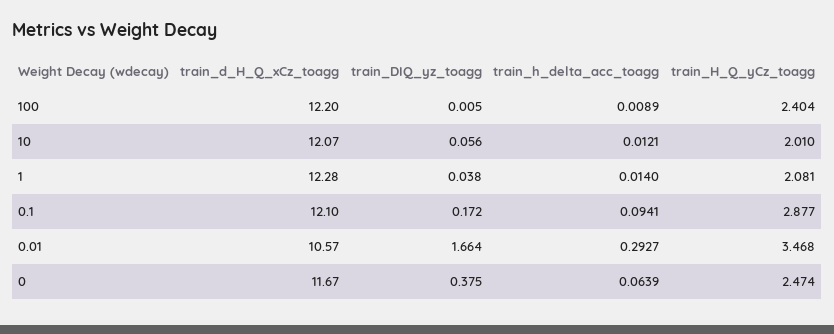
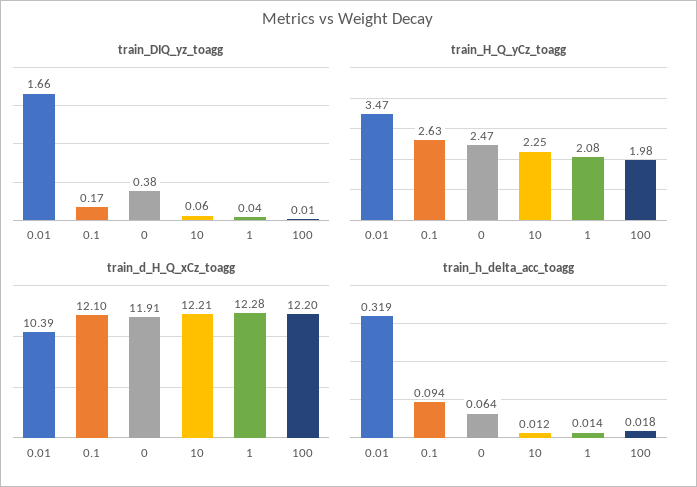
train_h_delta_acc_toagg, 100: 0.0089 -> 0.018
train_H_Q_yCz_toagg, 100: 2.404 -> 1.98
train_d_H_Q_xCz_toagg, 10: 12.07 -> 12.21
train_H_Q_yCz_toagg, 10: 2.01 -> 2.25
train_H_Q_yCz_toagg, 0.1: 2.877 -> 2.63
train_d_H_Q_xCz_toagg, 0.01: 10.57 -> 10.39
train_h_delta_acc_toagg, 0.01: 0.2927 -> 0.319
train_d_H_Q_xCz_toagg, 0: 11.67 -> 11.91

